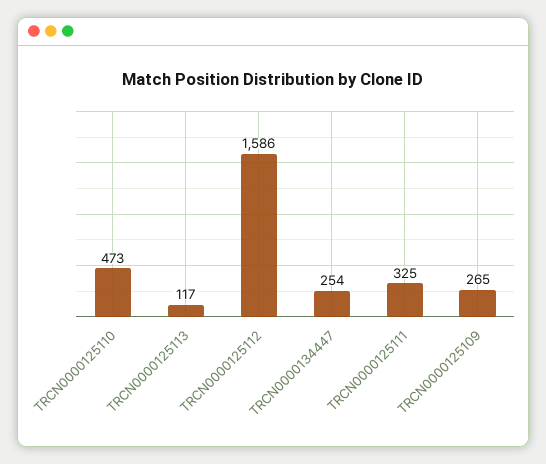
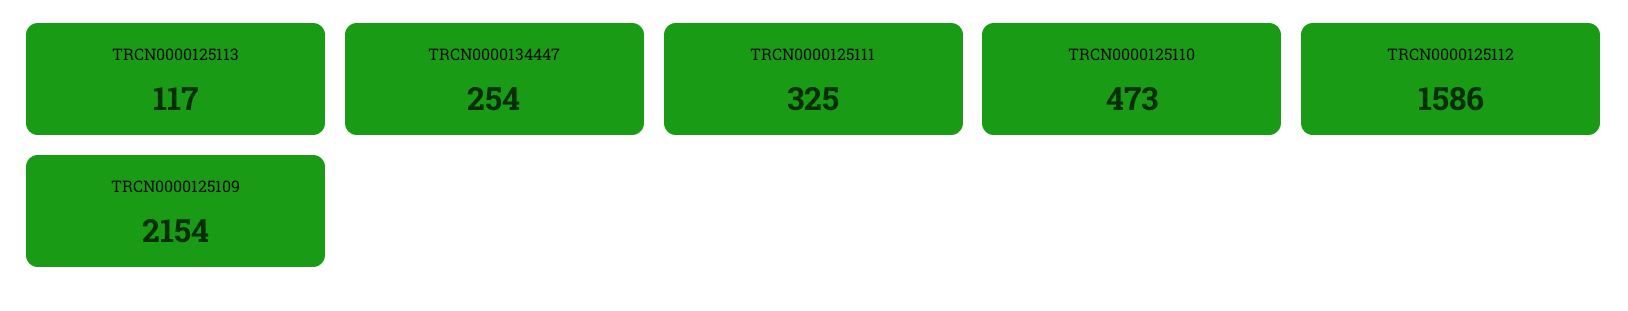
TRCN0000125109: 265 -> 2154

